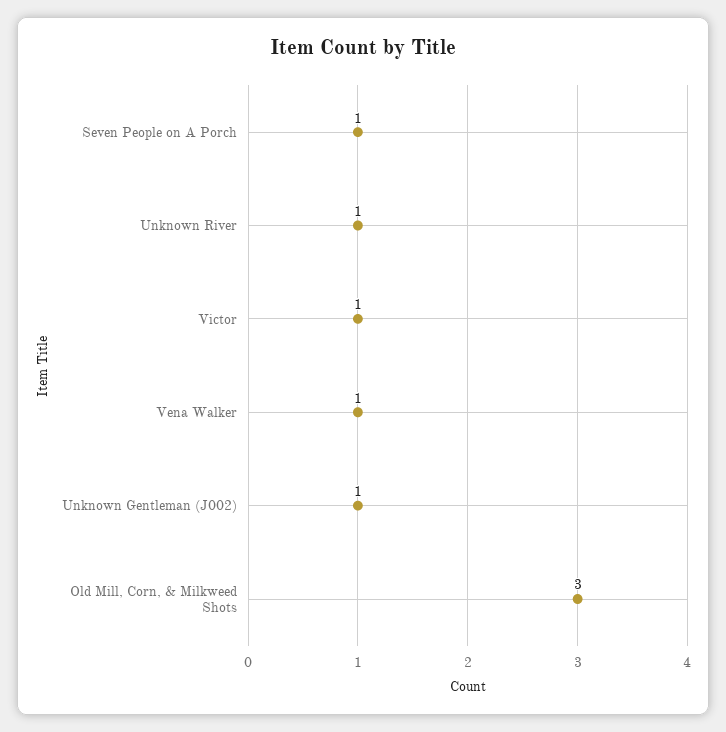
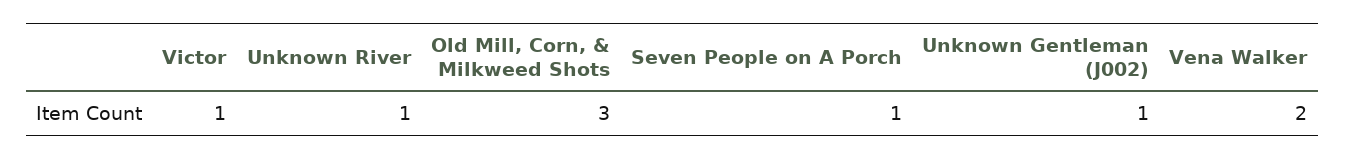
Vena Walker: 1 -> 2

